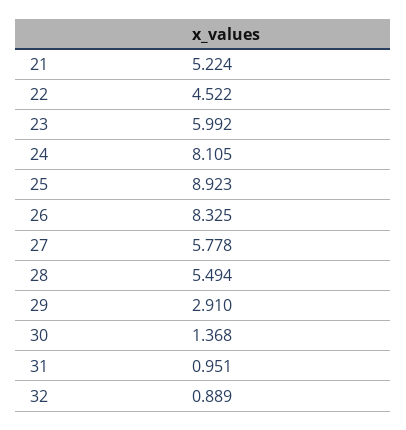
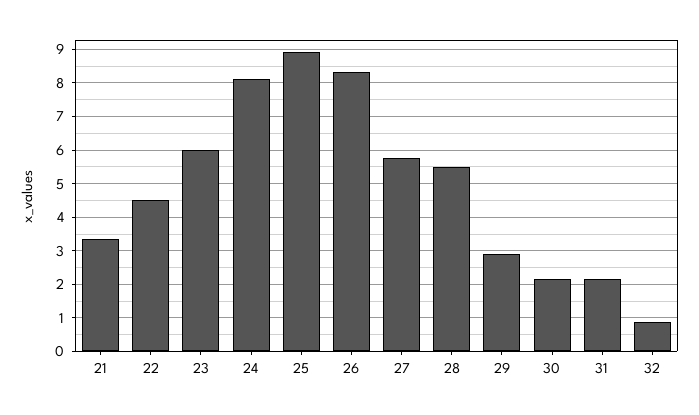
21: 5.224 -> 3.4
30: 1.368 -> 2.2
31: 0.951 -> 2.2

